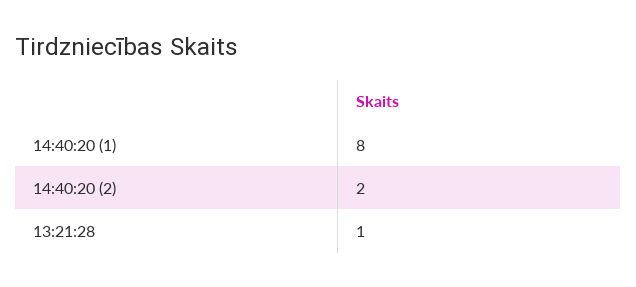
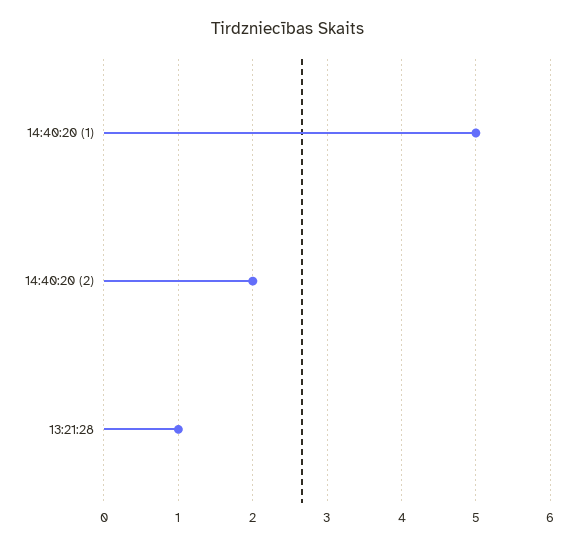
14:40:20 (1): 8 -> 5

